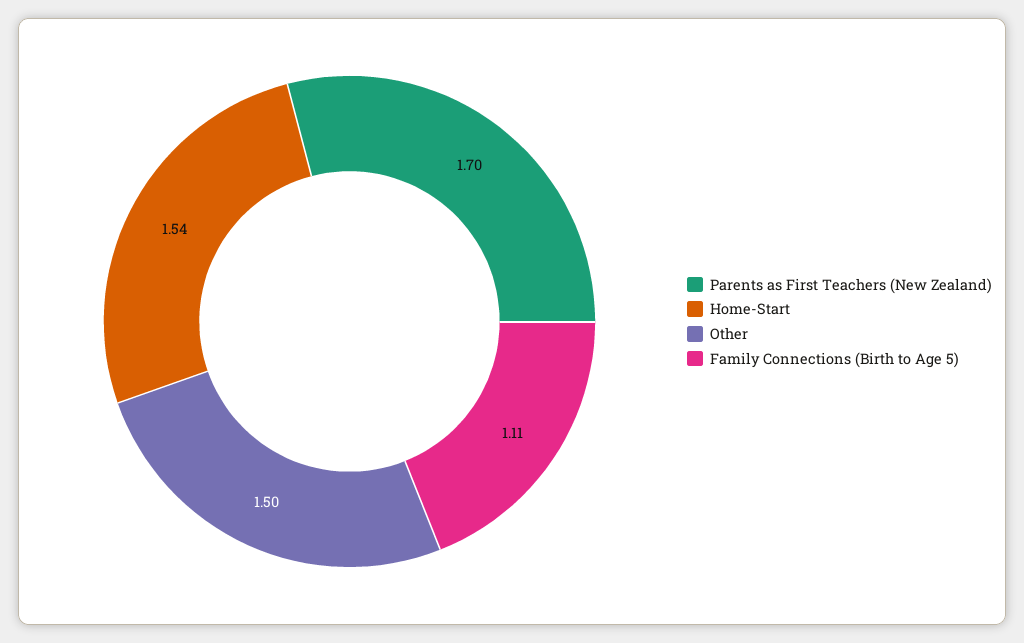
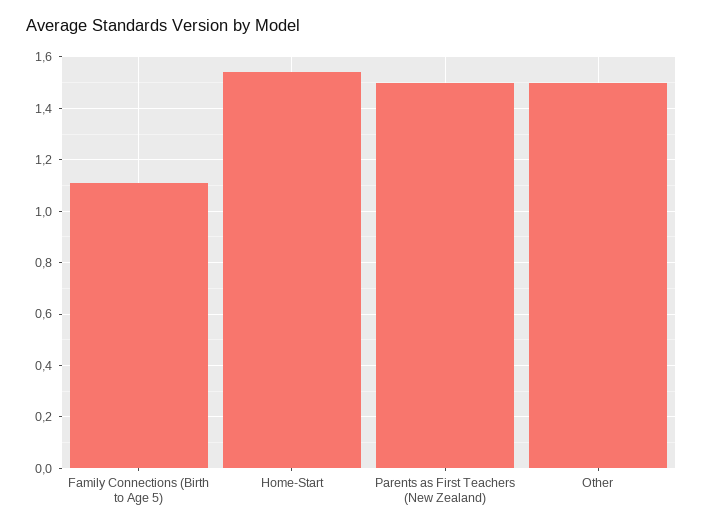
Parents as First Teachers (New Zealand): 1.7 -> 1.5

